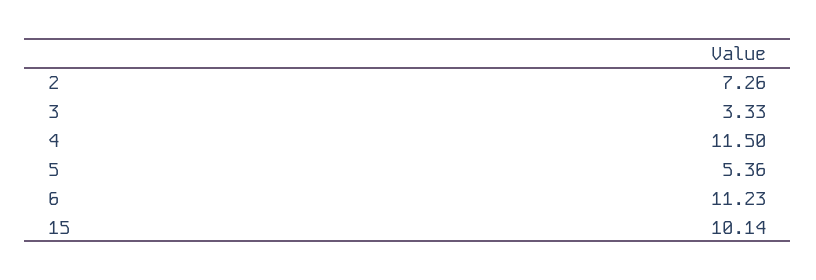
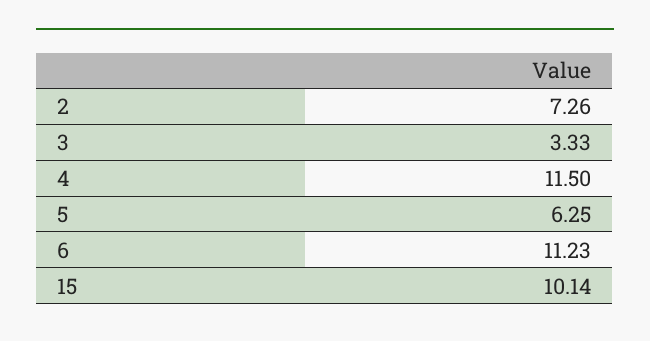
5: 5.36 -> 6.25

